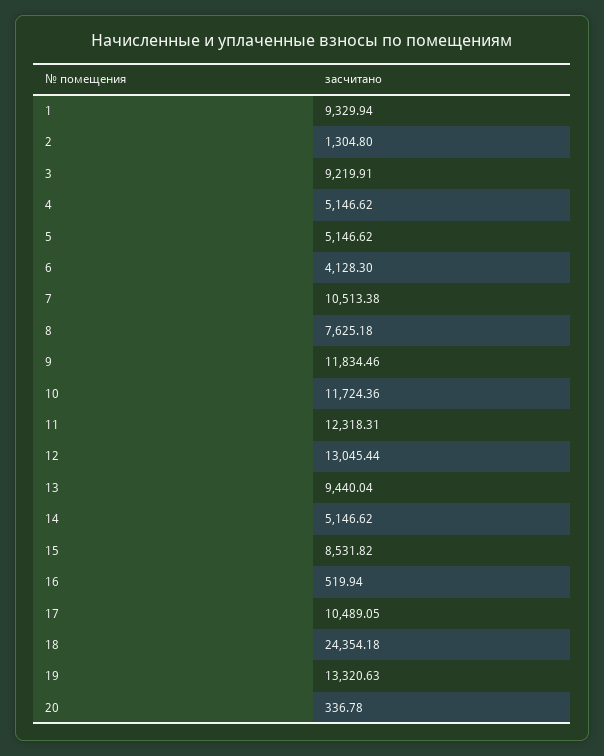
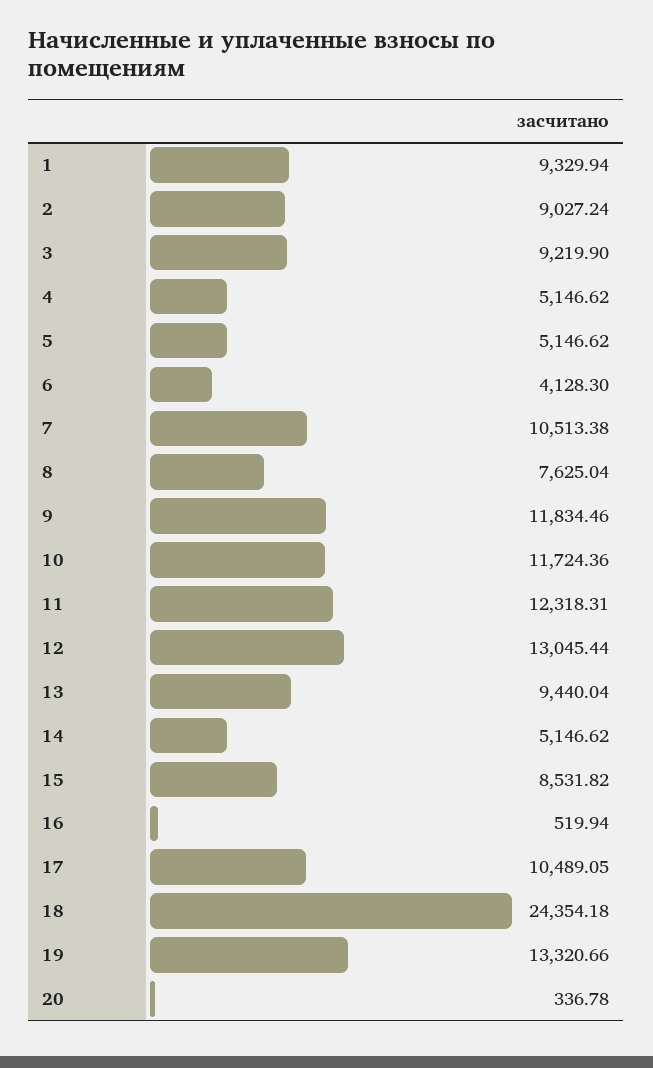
2: 1304.8 -> 9027.24
3: 9219.91 -> 9219.9
8: 7625.18 -> 7625.04
19: 13320.63 -> 13320.66

